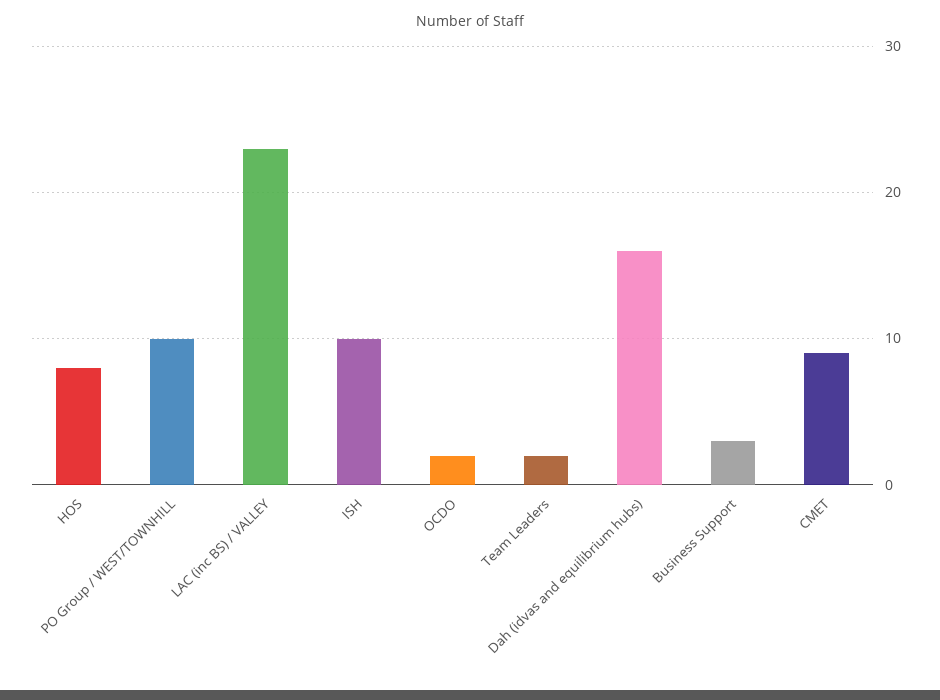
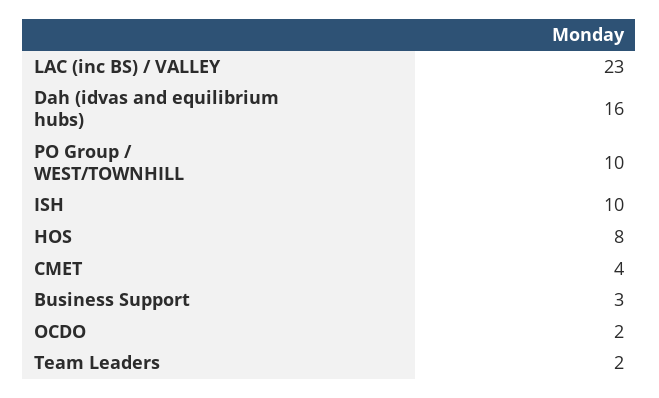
CMET: 9 -> 4

